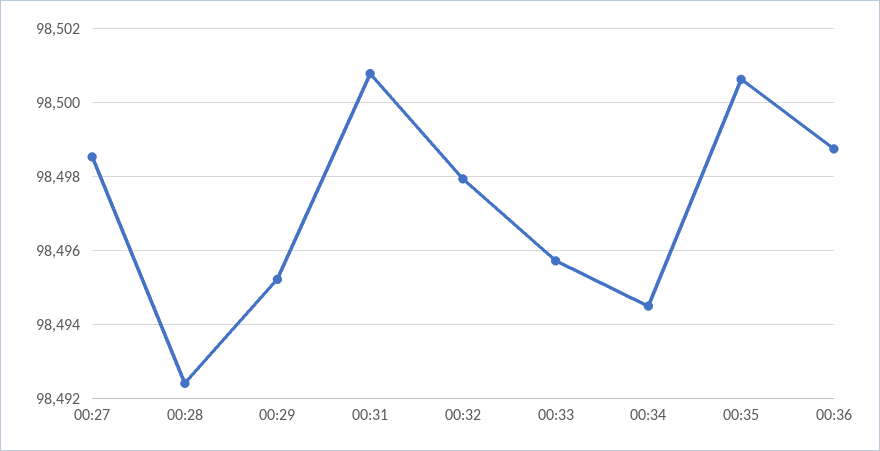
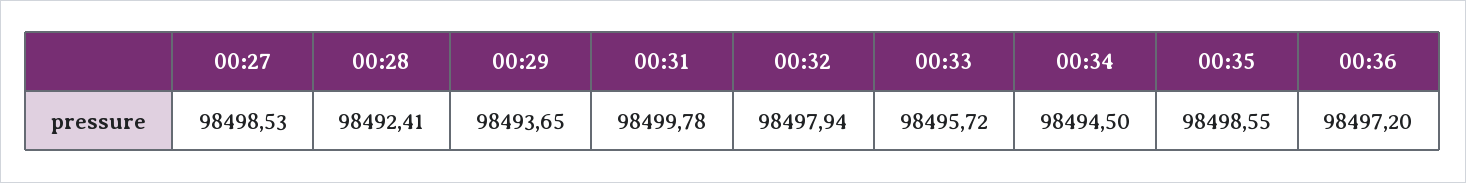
00:29: 98495.2 -> 98493.65
00:31: 98500.8 -> 98499.78
00:35: 98500.6 -> 98498.55
00:36: 98498.8 -> 98497.2

